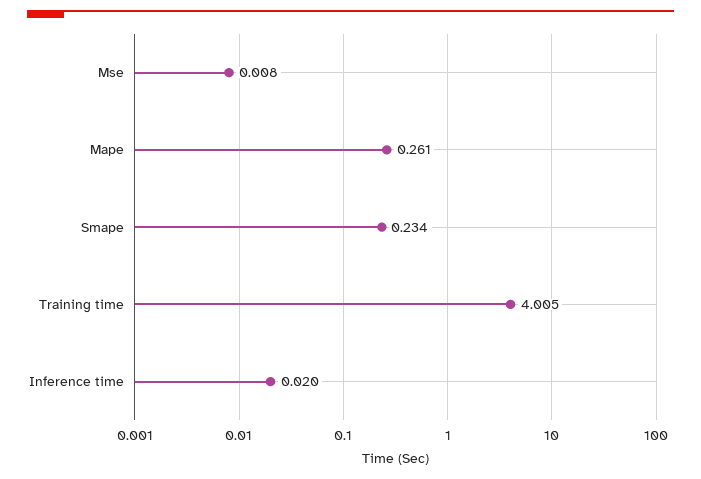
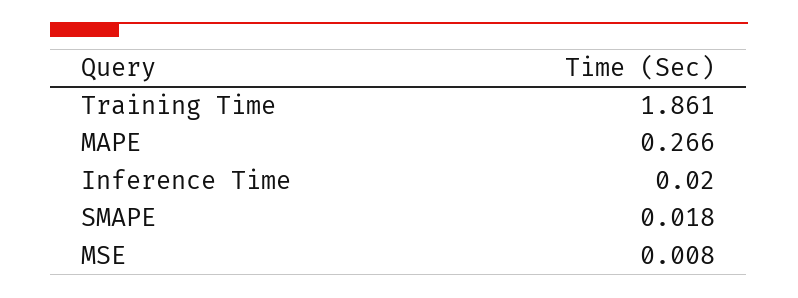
Mape: 0.261 -> 0.266
Smape: 0.234 -> 0.018
Training time: 4.005 -> 1.861

